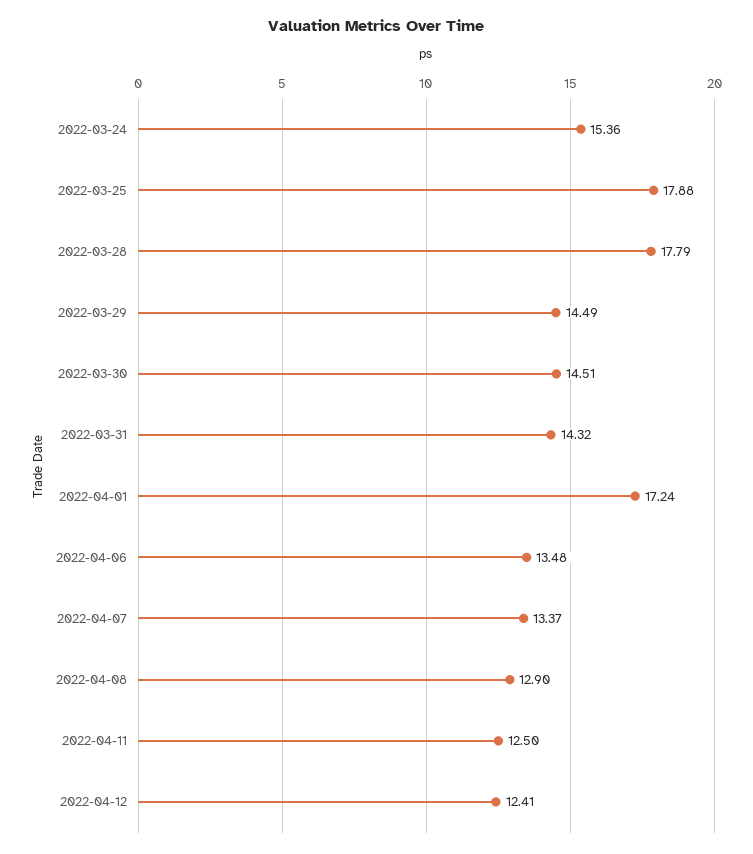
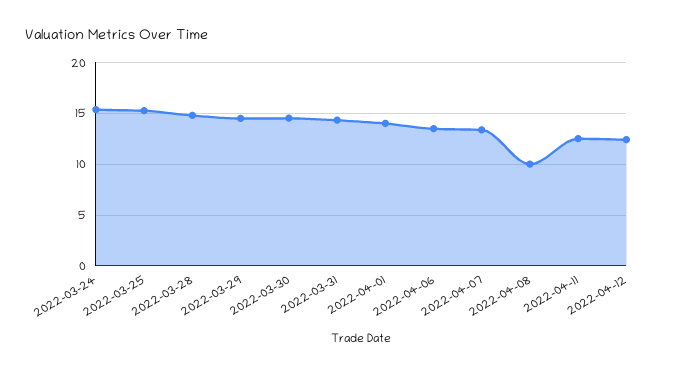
2022-03-25: 17.88 -> 15
2022-03-28: 17.79 -> 15
2022-04-01: 17.24 -> 14
2022-04-08: 12.9 -> 10

